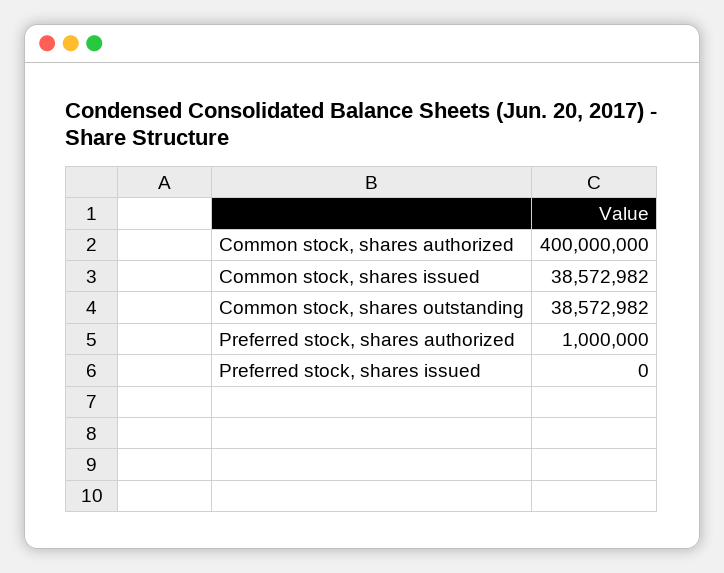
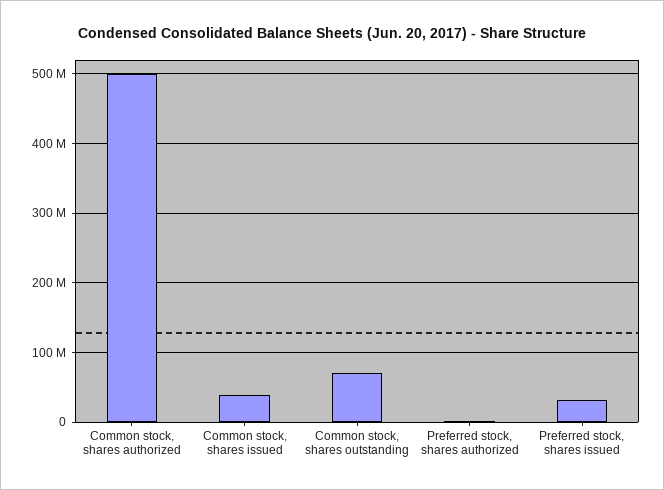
Common stock, shares authorized: 400000000 -> 500000000
Common stock, shares outstanding: 38572982 -> 70000000
Preferred stock, shares issued: 0 -> 30000000

